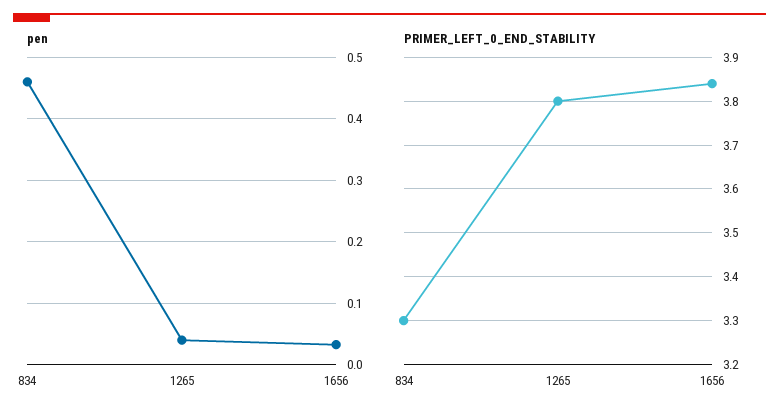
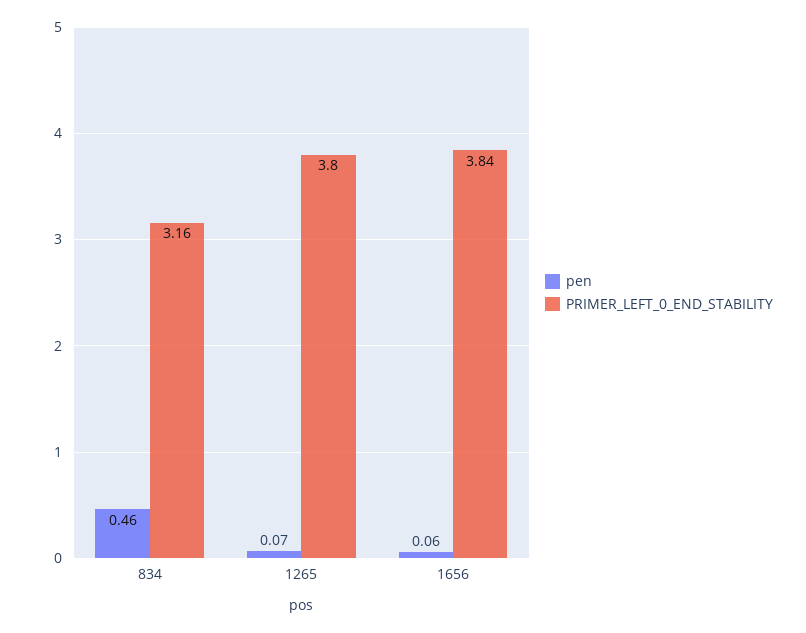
pen, 1265: 0.04 -> 0.07
pen, 1656: 0.03 -> 0.06
PRIMER_LEFT_0_END_STABILITY, 834: 3.3 -> 3.16

